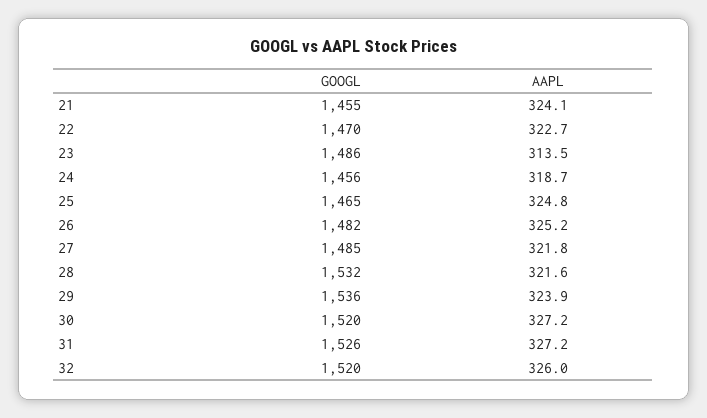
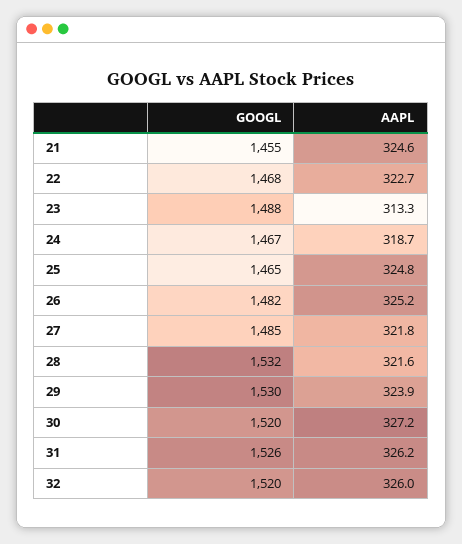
AAPL, 21: 324.1 -> 324.6
GOOGL, 22: 1470 -> 1468
GOOGL, 23: 1486 -> 1488
AAPL, 23: 313.5 -> 313.3
GOOGL, 24: 1456 -> 1467
GOOGL, 29: 1536 -> 1530
AAPL, 31: 327.2 -> 326.2

